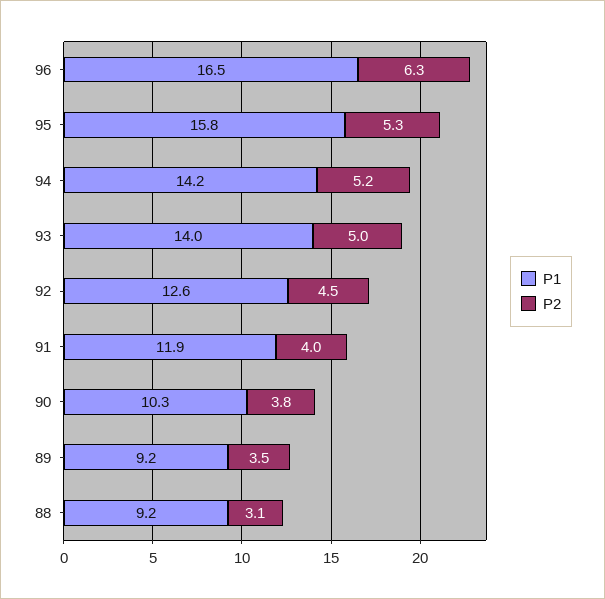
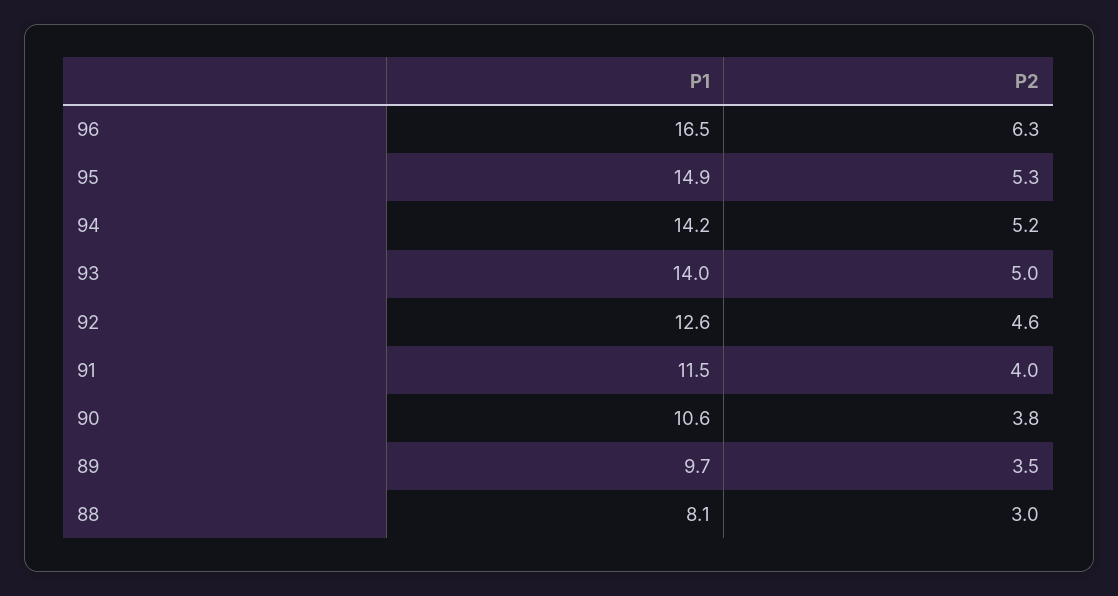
P1, 95: 15.8 -> 14.9
P2, 92: 4.5 -> 4.6
P1, 91: 11.9 -> 11.5
P1, 90: 10.3 -> 10.6
P1, 89: 9.2 -> 9.7
P1, 88: 9.2 -> 8.1
P2, 88: 3.1 -> 3

